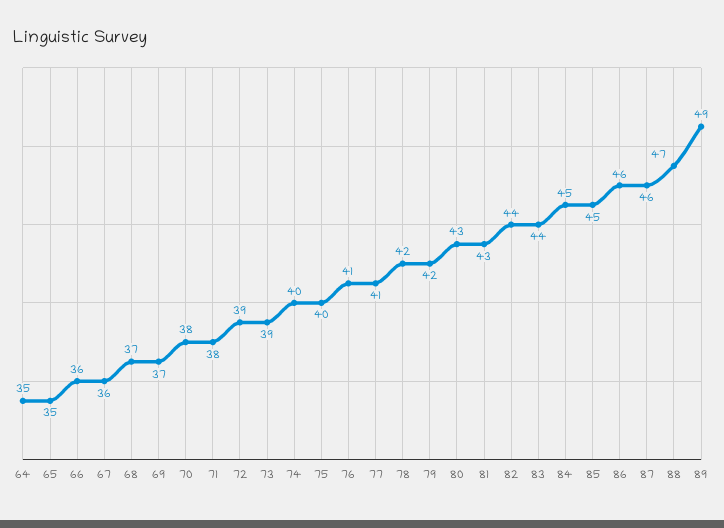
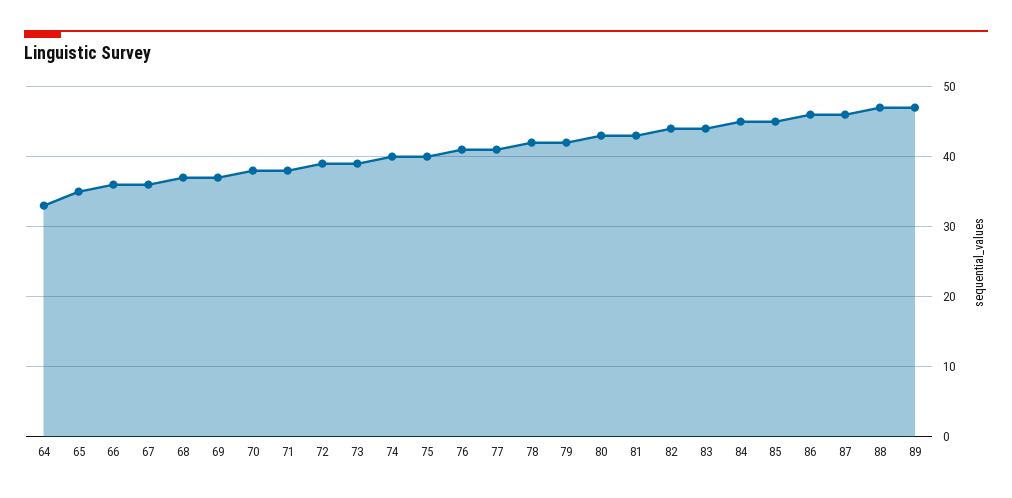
64: 35 -> 33
89: 49 -> 47

